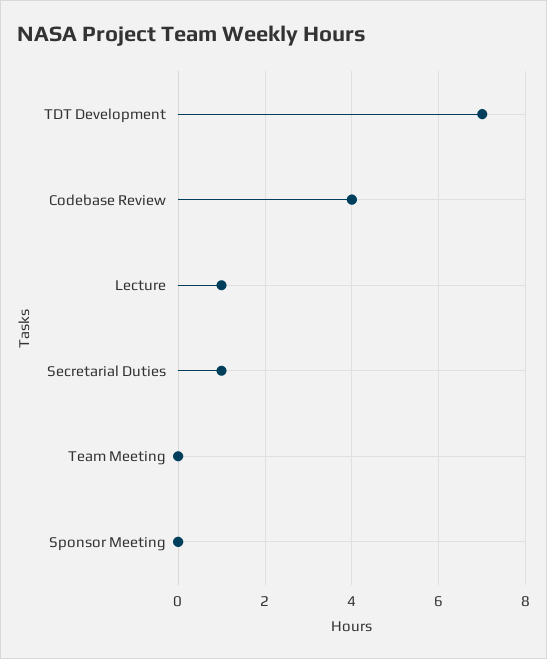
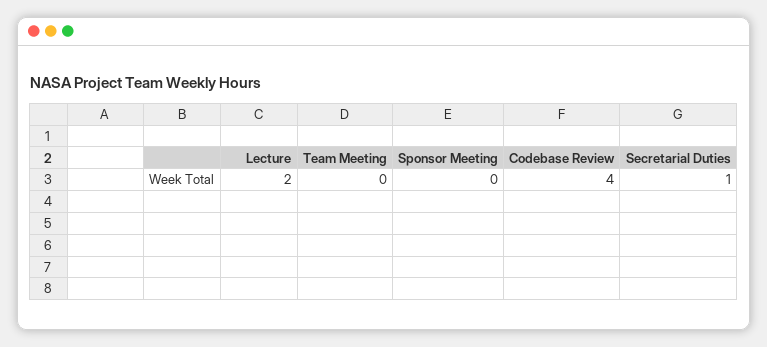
TDT Development: 7 -> none
Lecture: 1 -> 2

